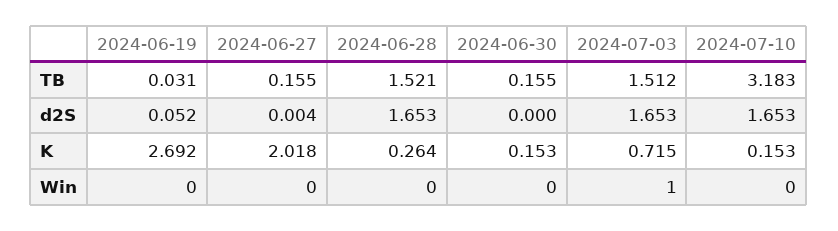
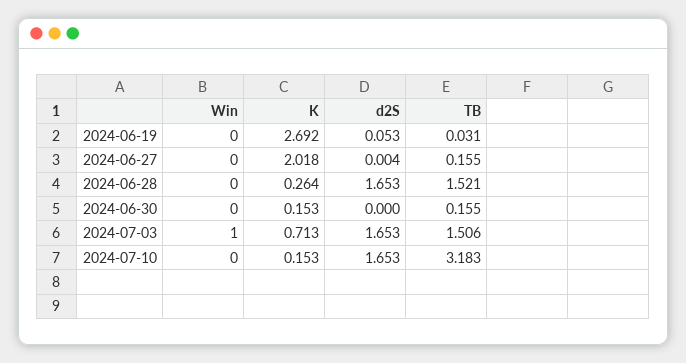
2024-07-03, TB: 1.512 -> 1.506
2024-06-19, d2S: 0.052 -> 0.053
2024-07-03, K: 0.715 -> 0.713

